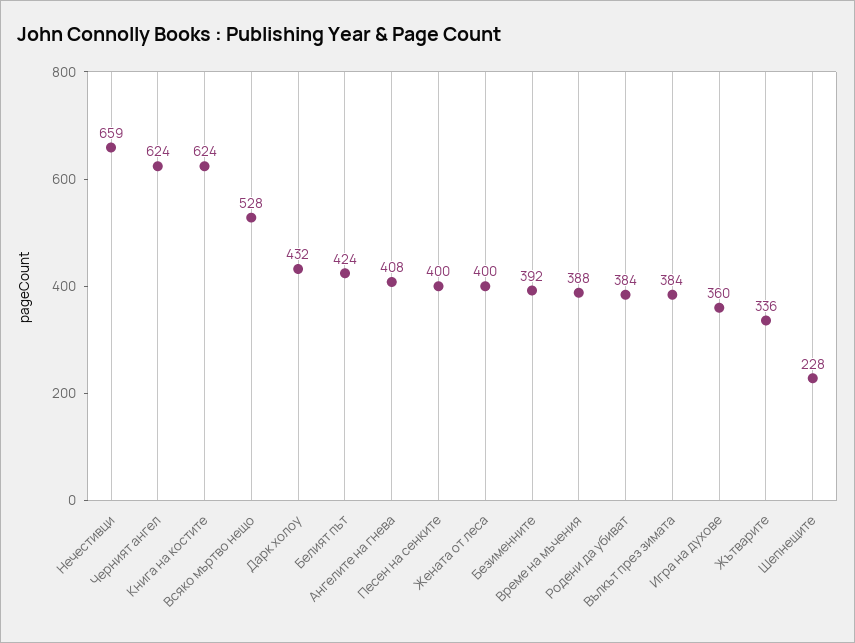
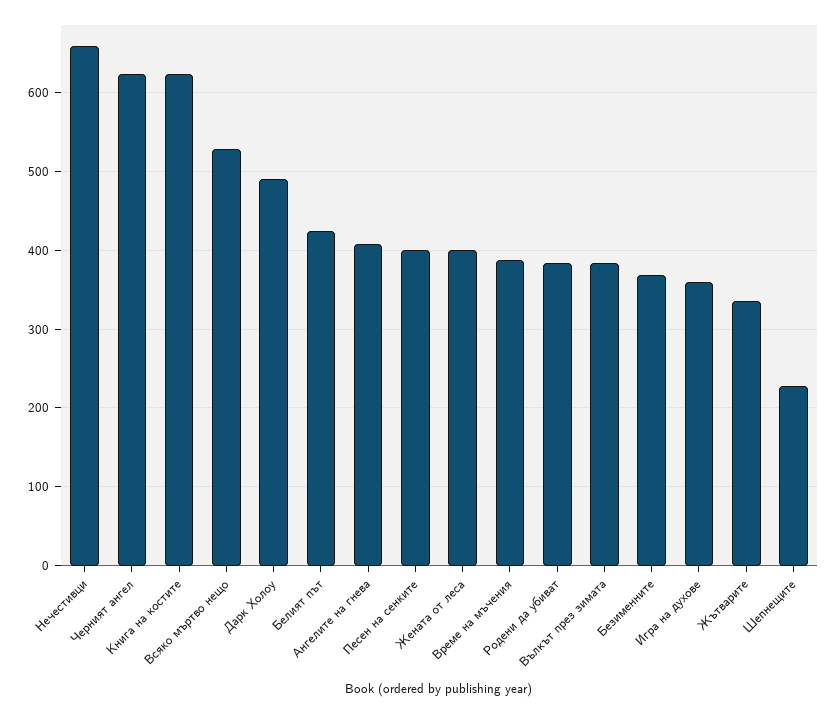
Дарк холоу: 432 -> 490
Безименните: 392 -> 370

